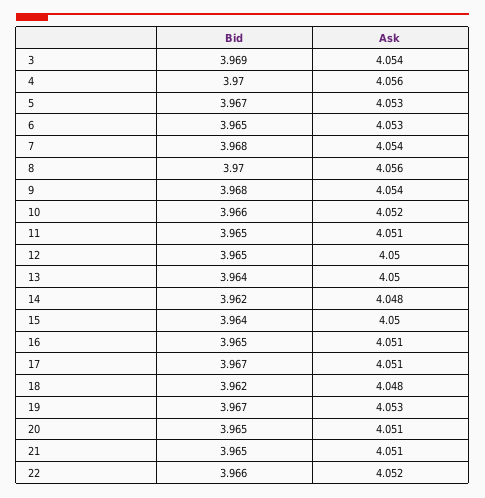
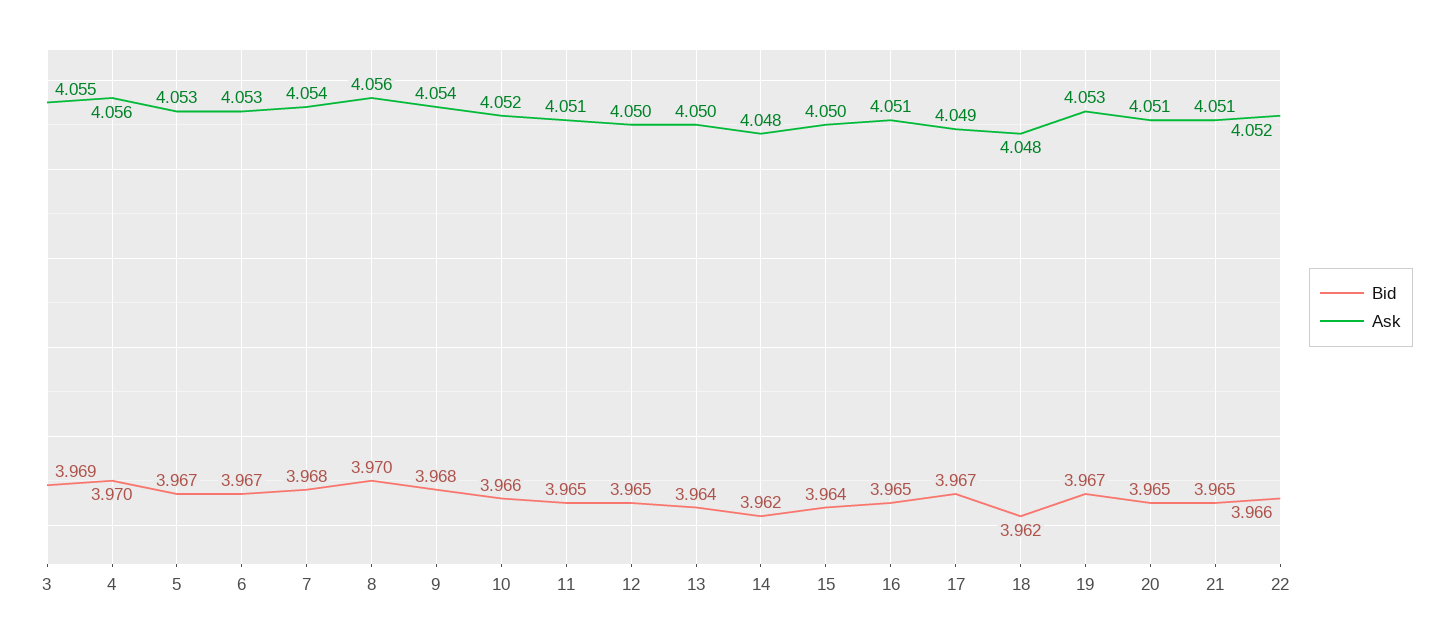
Ask, 3: 4.054 -> 4.055
Bid, 6: 3.965 -> 3.967
Ask, 17: 4.051 -> 4.049

